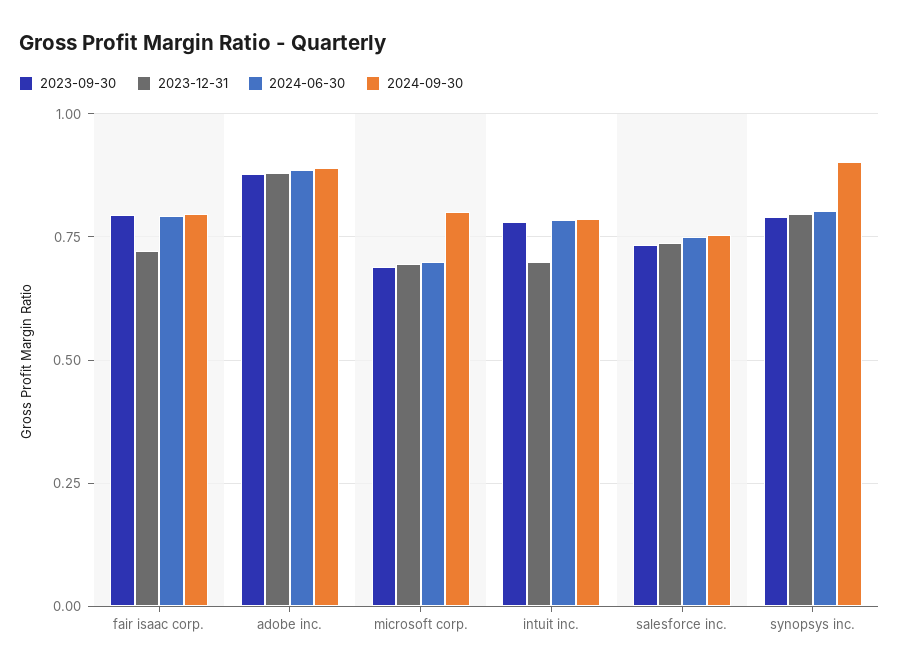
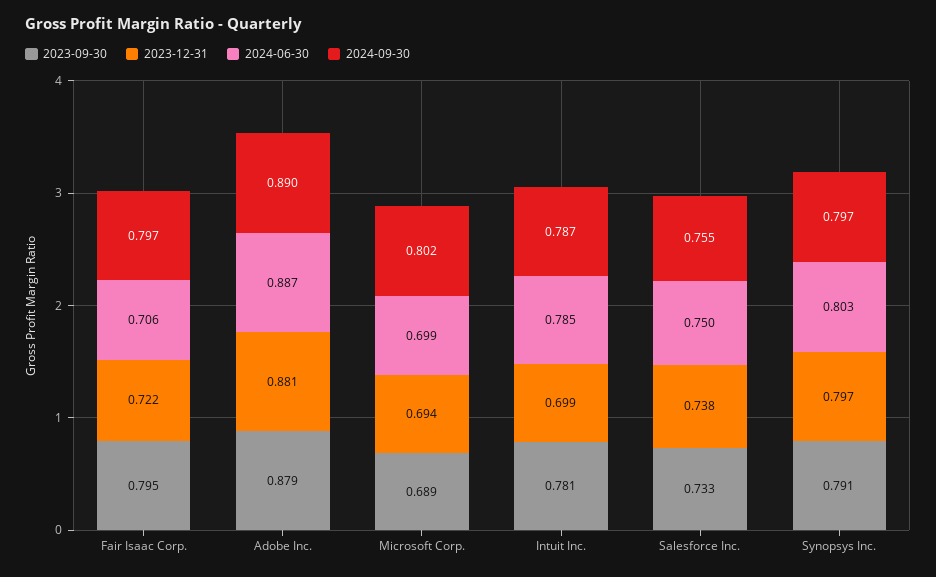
2024-06-30, fair isaac corp.: 0.8 -> 0.706
2024-09-30, synopsys inc.: 0.9 -> 0.797

